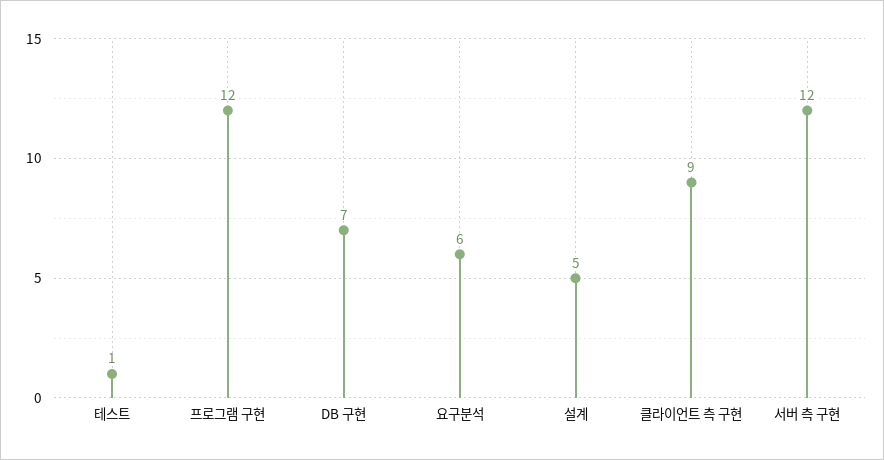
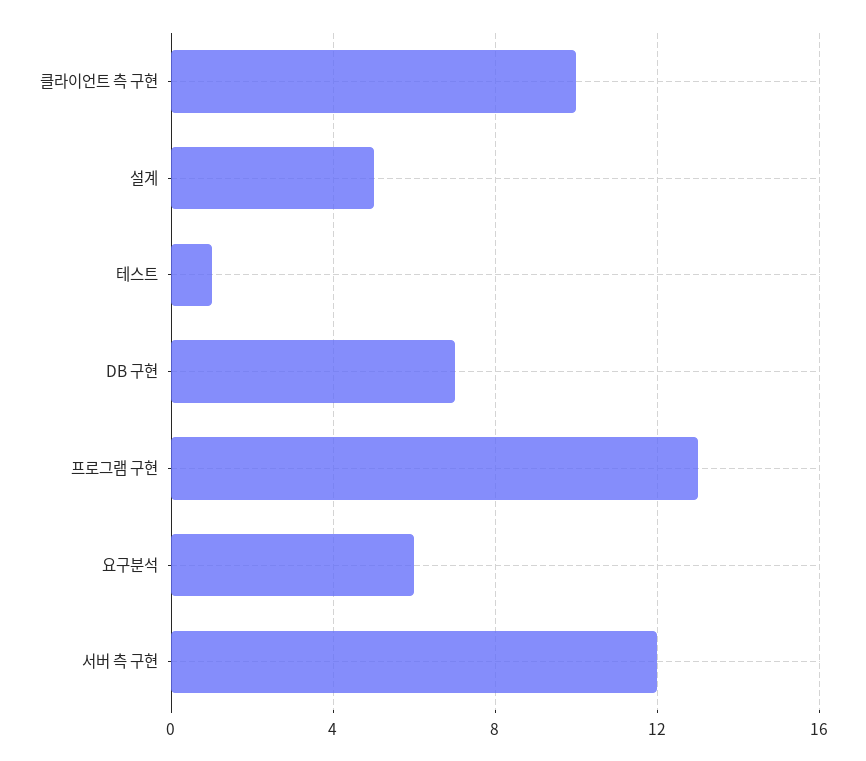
프로그램 구현: 12 -> 13
클라이언트 측 구현: 9 -> 10

